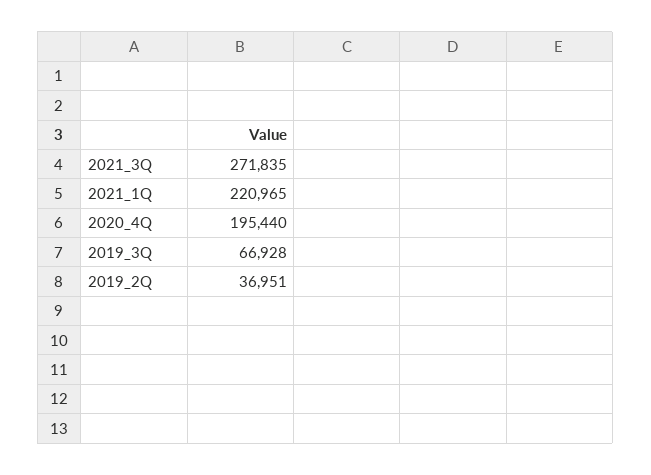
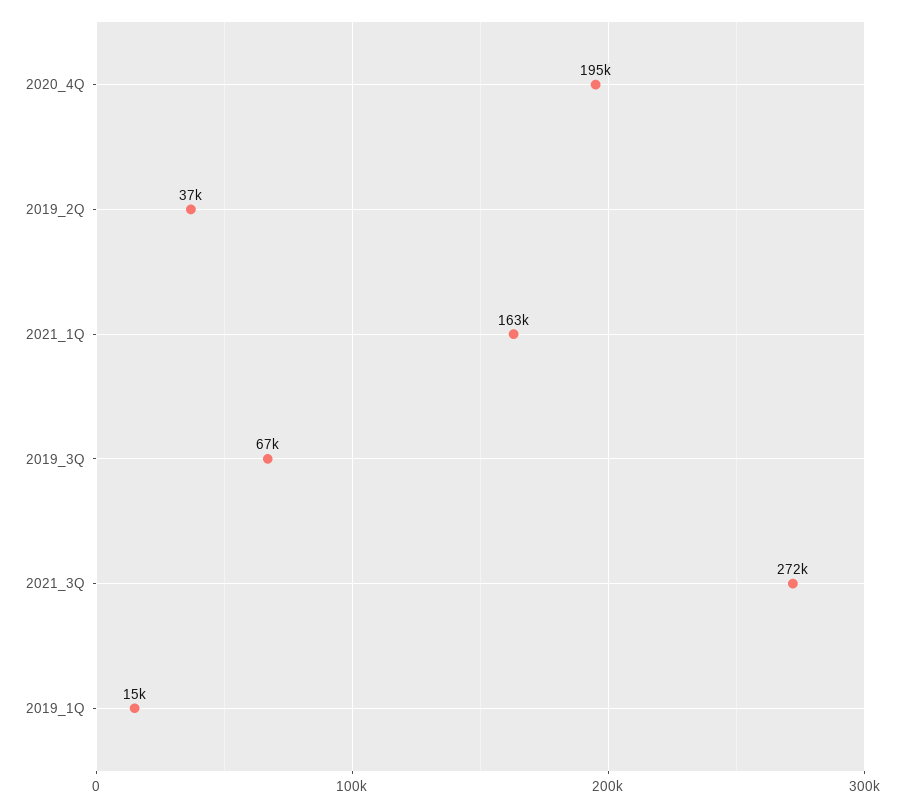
2021_1Q: 220965 -> 163000
2019_1Q: none -> 15000

